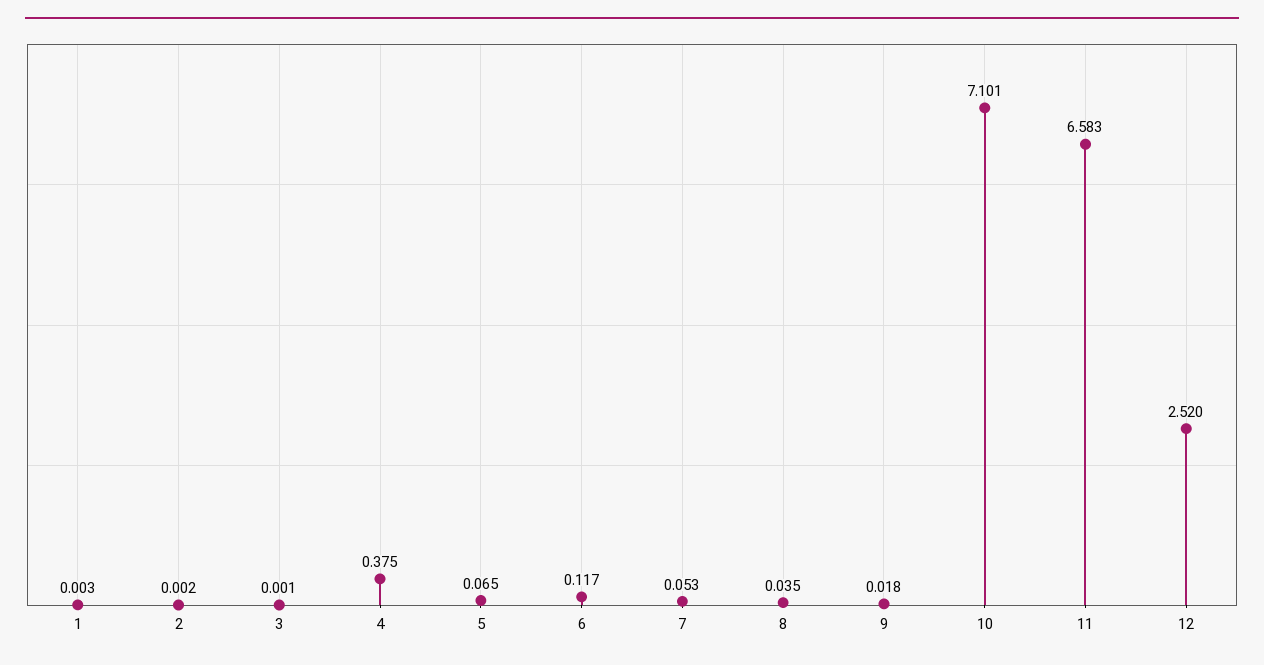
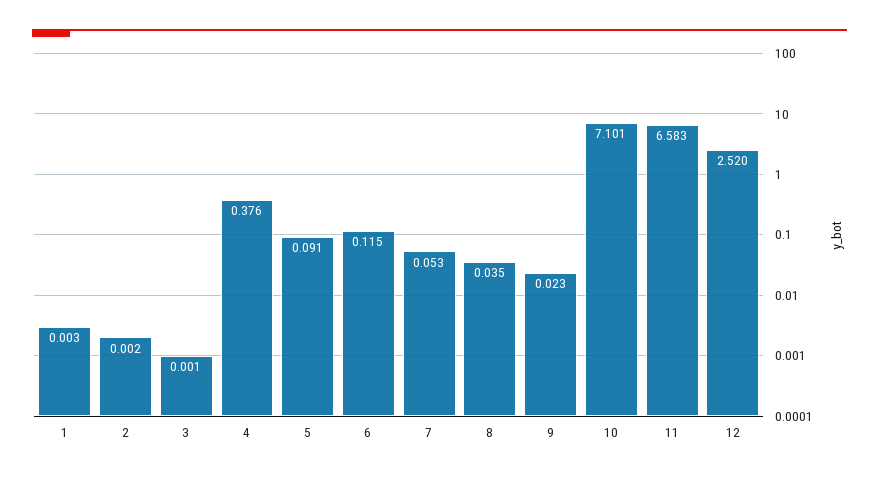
4: 0.375 -> 0.376
5: 0.065 -> 0.091
6: 0.117 -> 0.115
9: 0.018 -> 0.023

